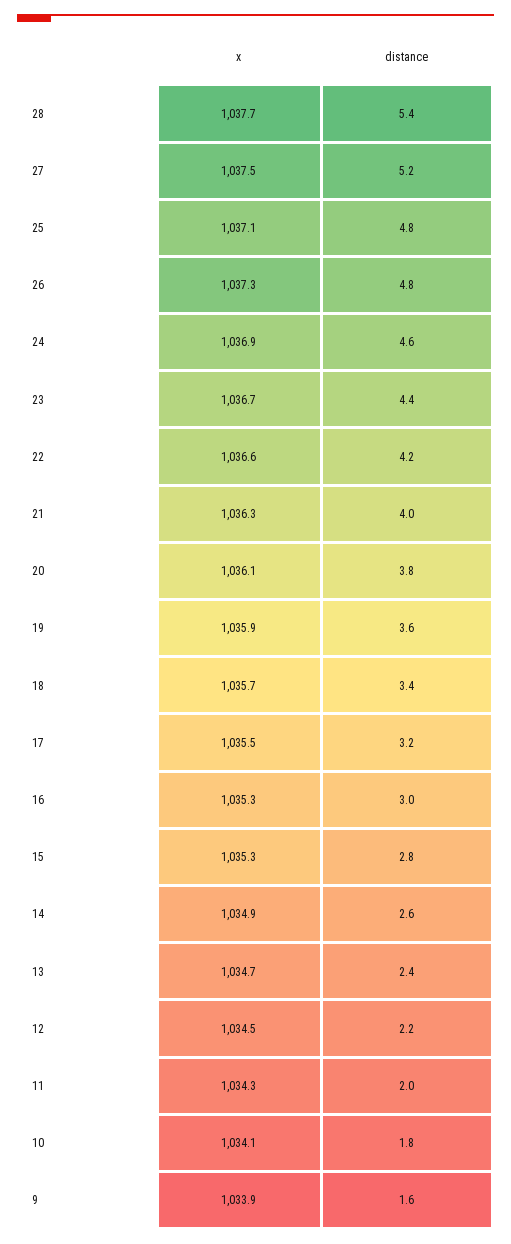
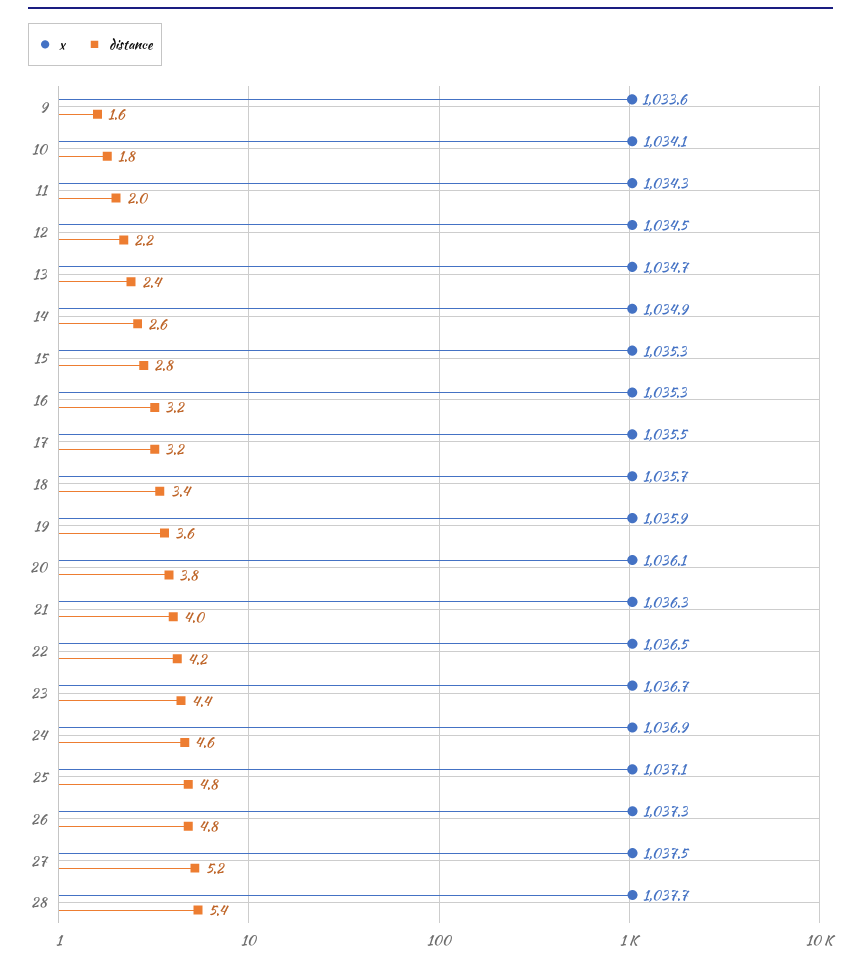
x, 22: 1036.6 -> 1036.5
distance, 16: 3 -> 3.2
x, 9: 1033.9 -> 1033.6

